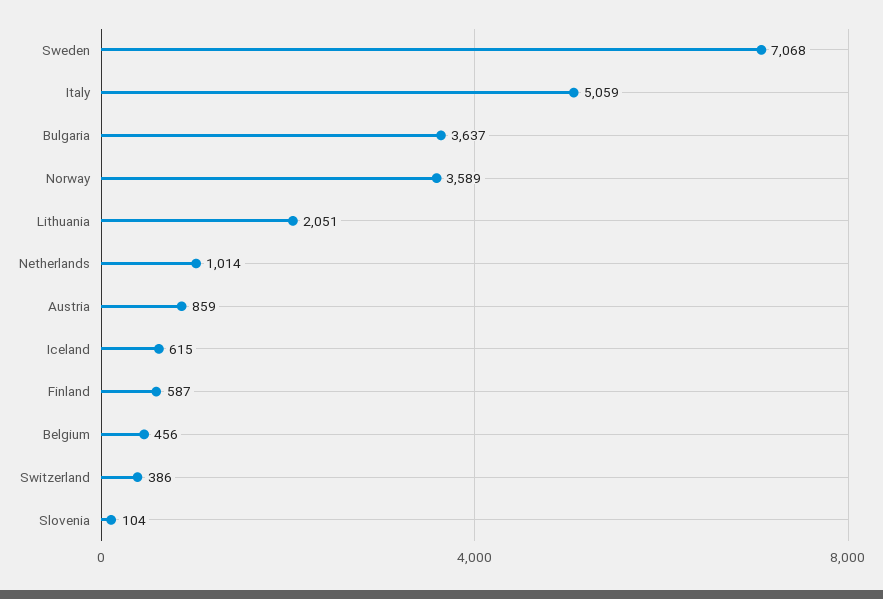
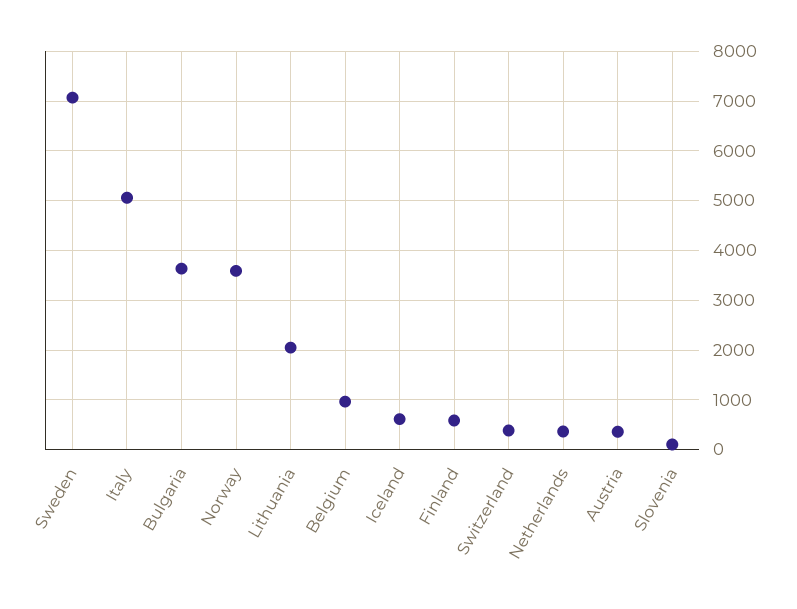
Netherlands: 1014 -> 400
Austria: 859 -> 400
Belgium: 456 -> 1000

